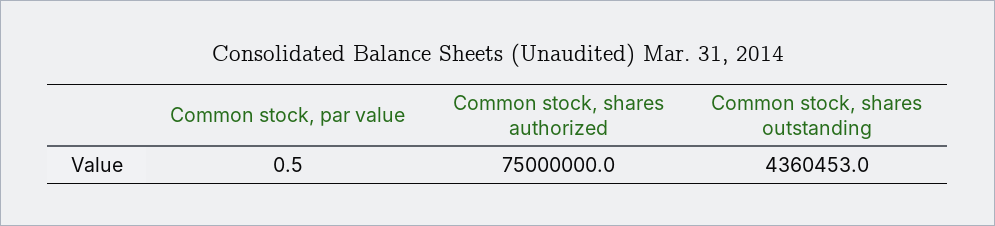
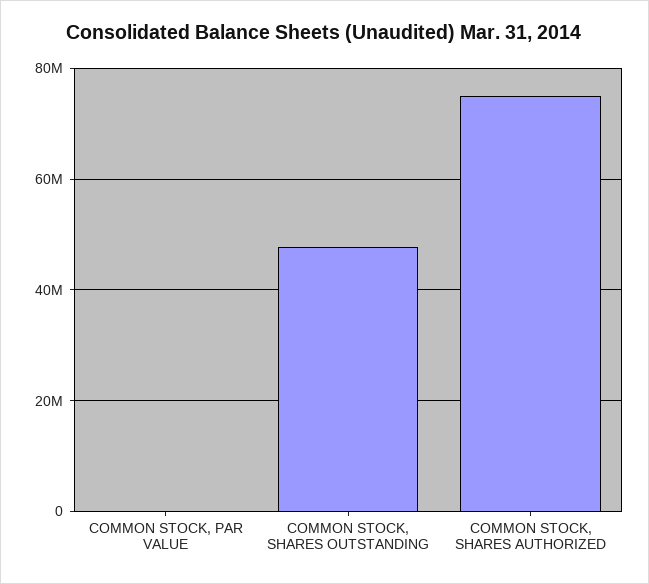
Common stock, shares outstanding: 4360453 -> 48000000

